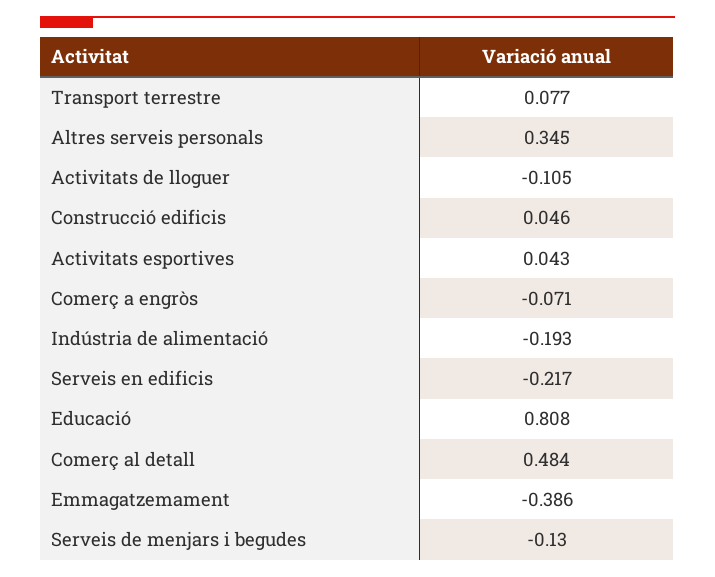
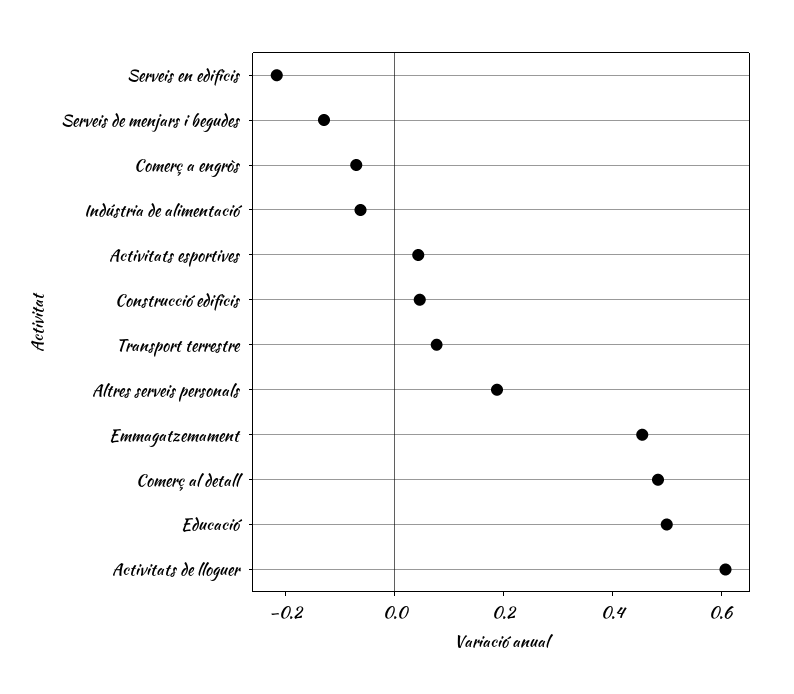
Altres serveis personals: 0.345 -> 0.2
Activitats de lloguer: -0.105 -> 0.6
Indústria de alimentació: -0.193 -> -0.05
Educació: 0.808 -> 0.5
Emmagatzemament: -0.386 -> 0.45

